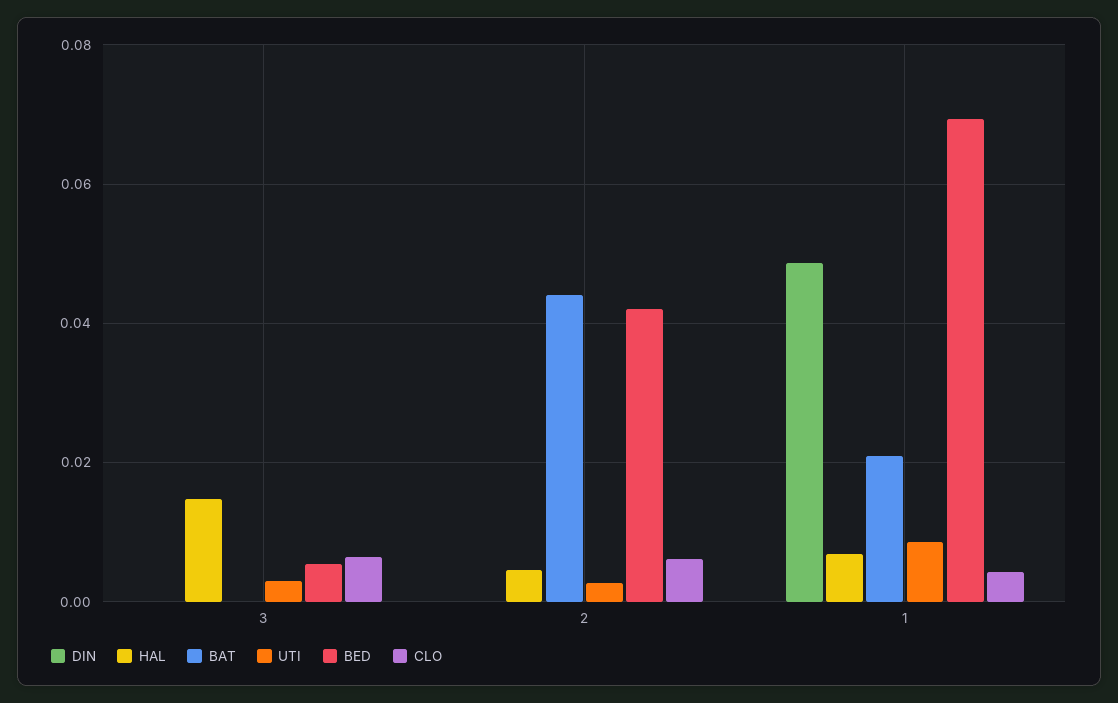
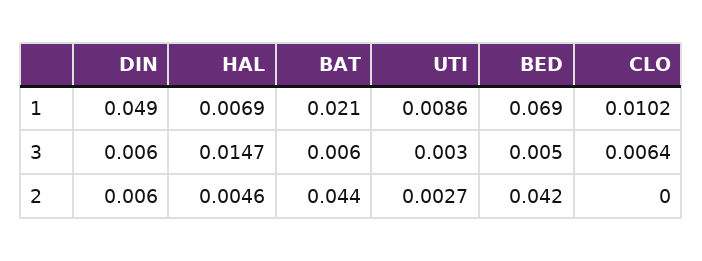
DIN, 3: 0 -> 0.006
BAT, 3: 0 -> 0.006
DIN, 2: 0 -> 0.006
CLO, 2: 0.006 -> 0
CLO, 1: 0.004 -> 0.0102

